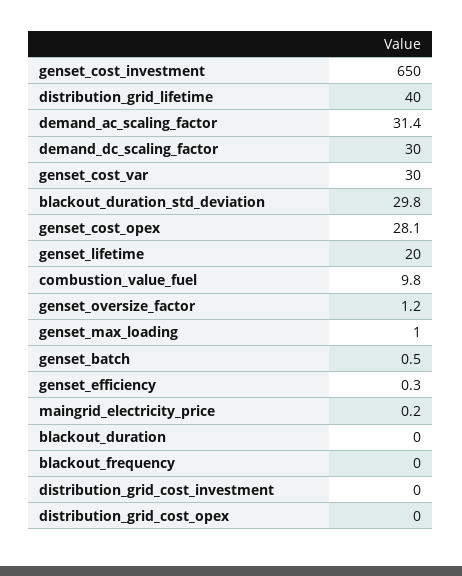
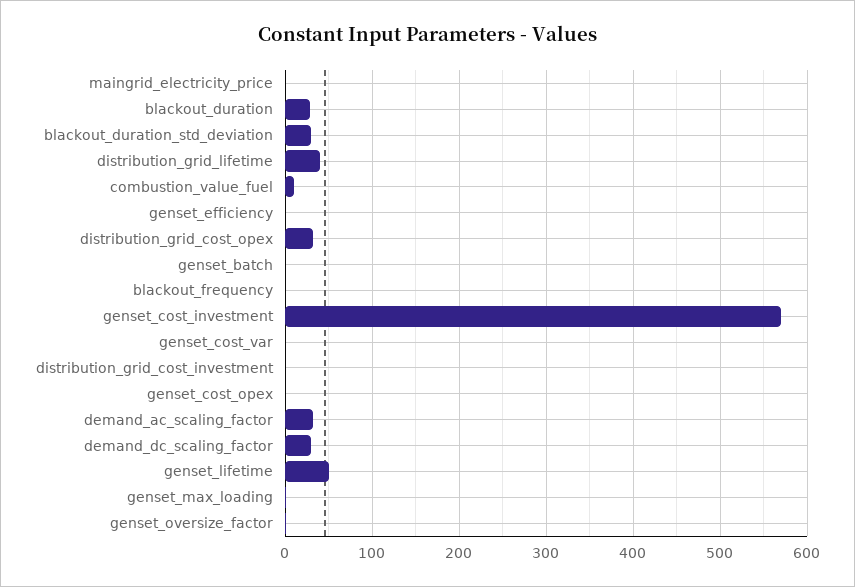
genset_cost_investment: 650 -> 570
genset_cost_var: 30 -> 0
genset_cost_opex: 28.1 -> 0
genset_lifetime: 20 -> 50
blackout_duration: 0 -> 30
distribution_grid_cost_opex: 0 -> 30

